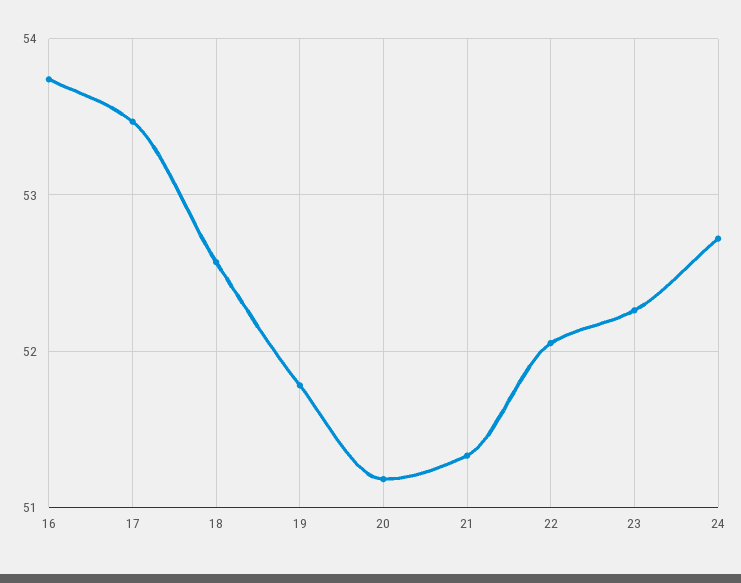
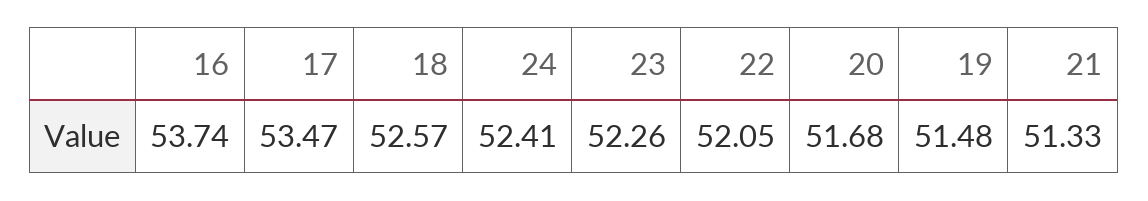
19: 51.8 -> 51.48
20: 51.2 -> 51.68
24: 52.7 -> 52.41

